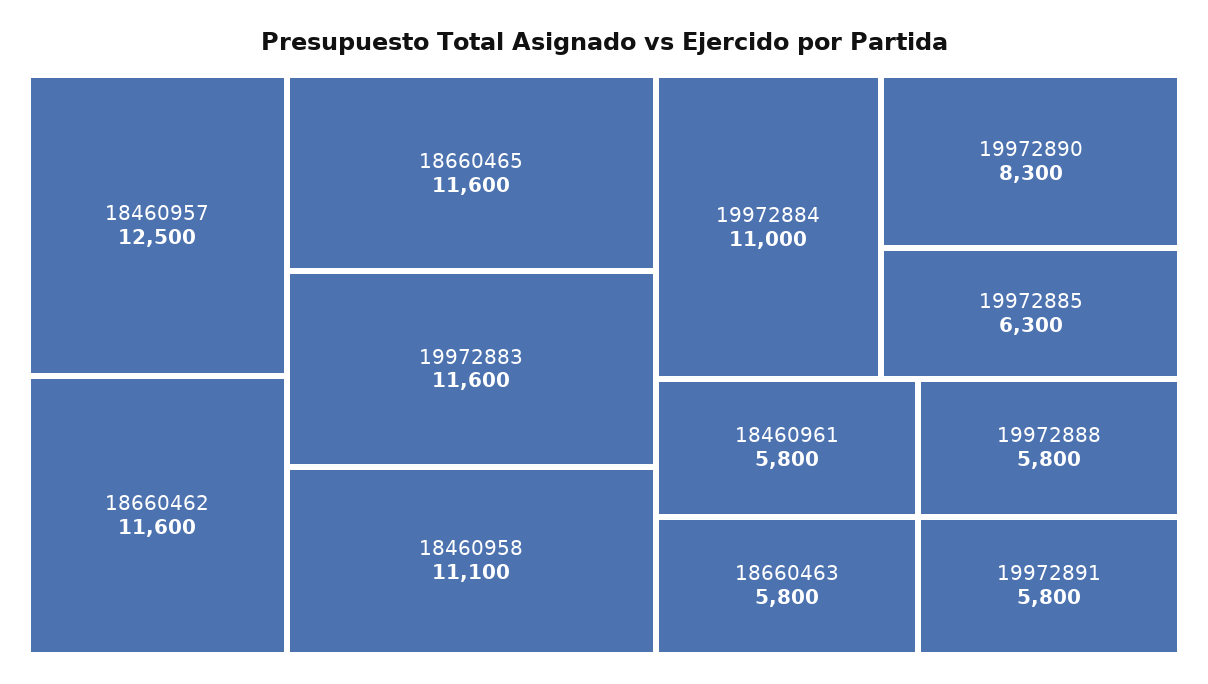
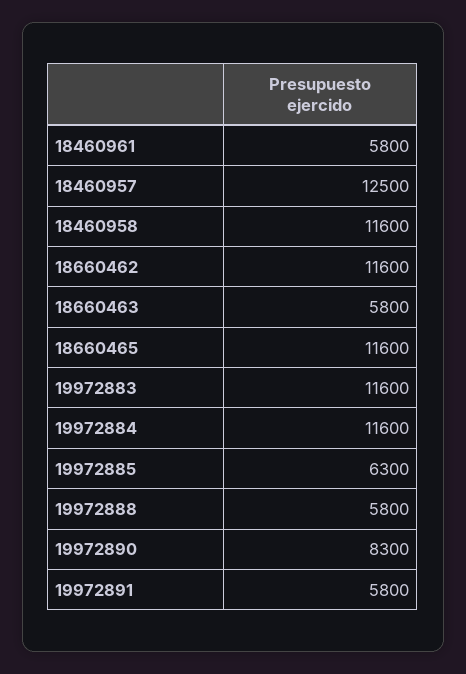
18460958: 11100 -> 11600
19972884: 11000 -> 11600

